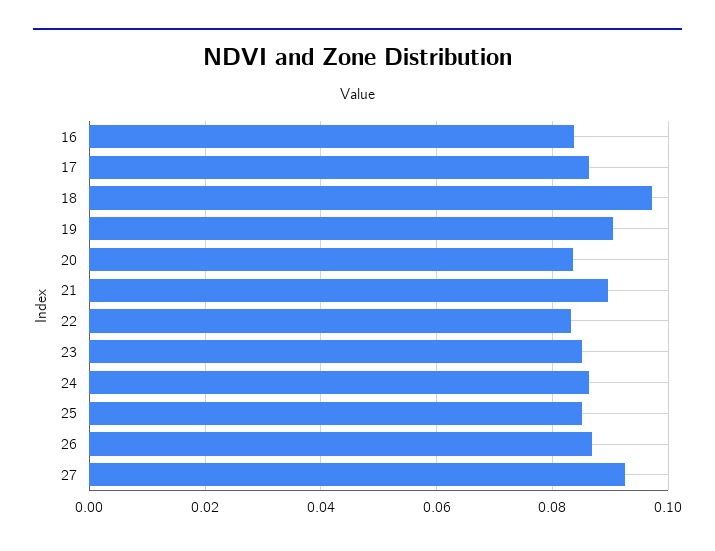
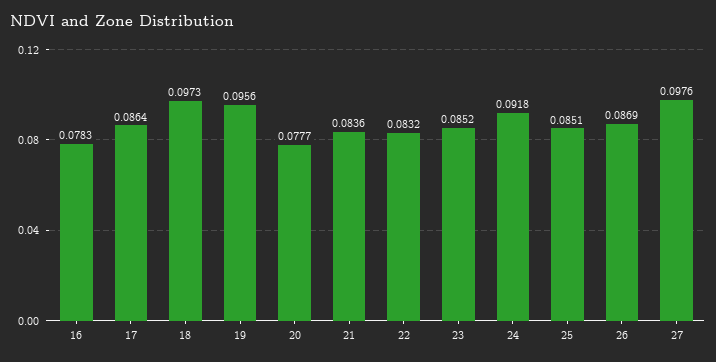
16: 0.084 -> 0.0783
19: 0.09 -> 0.0956
20: 0.084 -> 0.0777
21: 0.09 -> 0.0836
24: 0.086 -> 0.0918
27: 0.092 -> 0.0976

